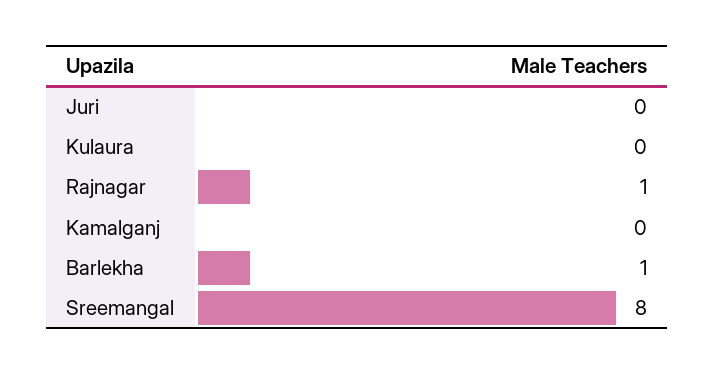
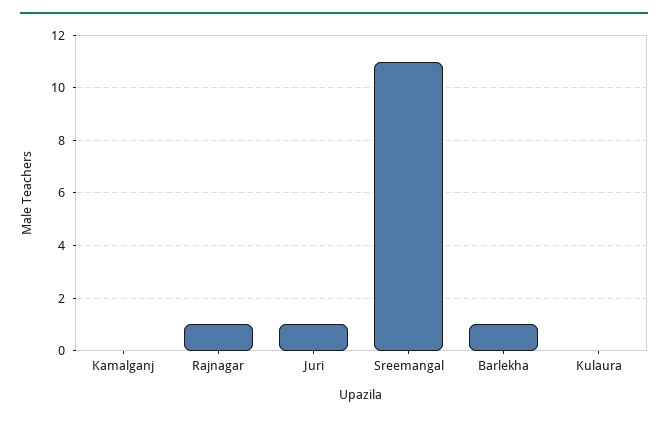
Juri: 0 -> 1
Sreemangal: 8 -> 11

